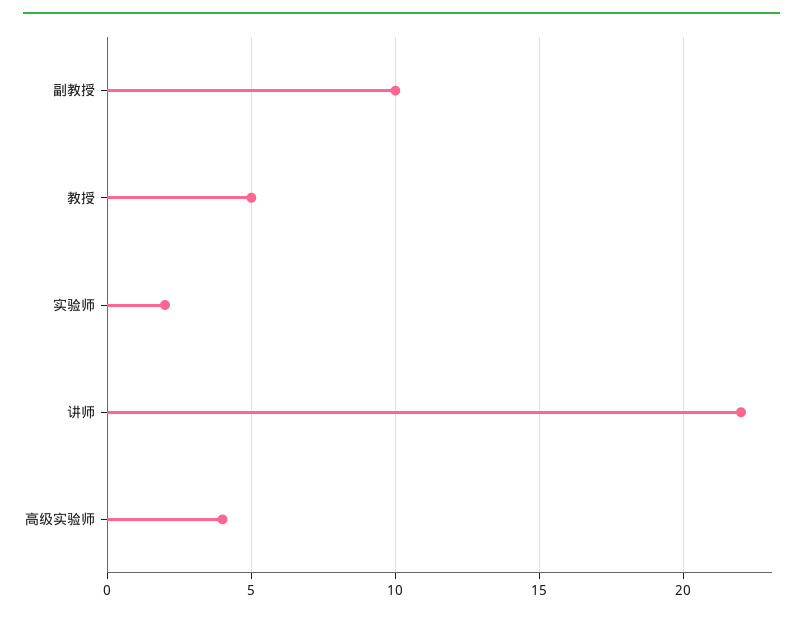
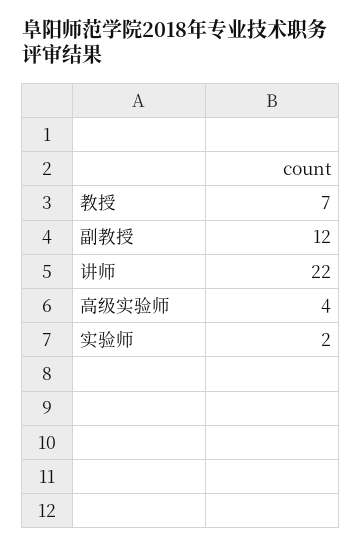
副教授: 10 -> 12
教授: 5 -> 7

